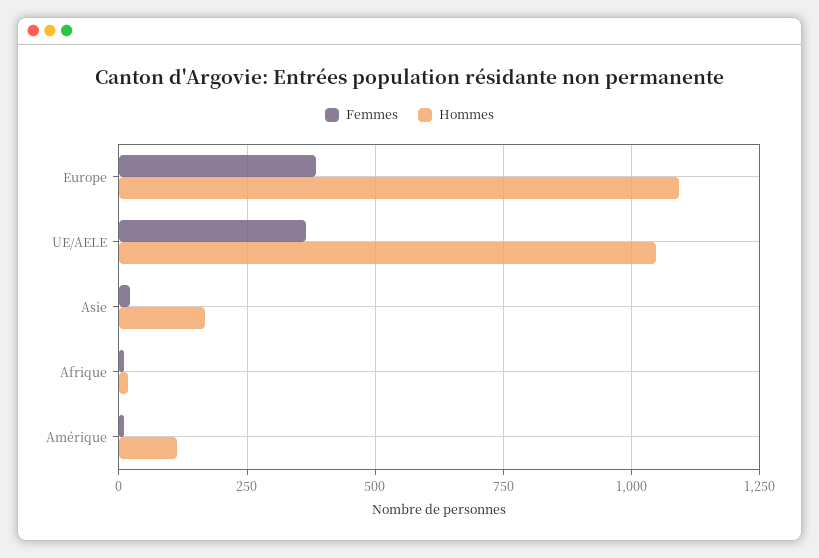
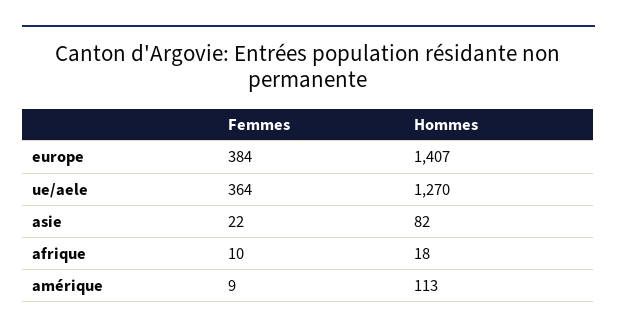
Hommes, Europe: 1100 -> 1407
Hommes, UE/AELE: 1050 -> 1270
Hommes, Asie: 175 -> 82

